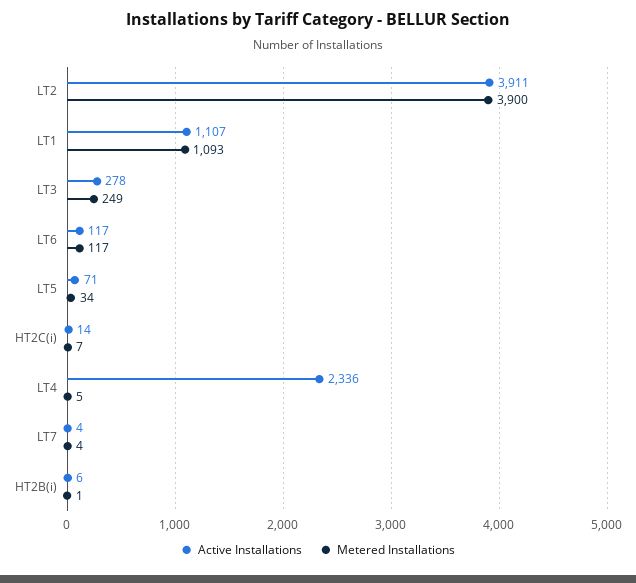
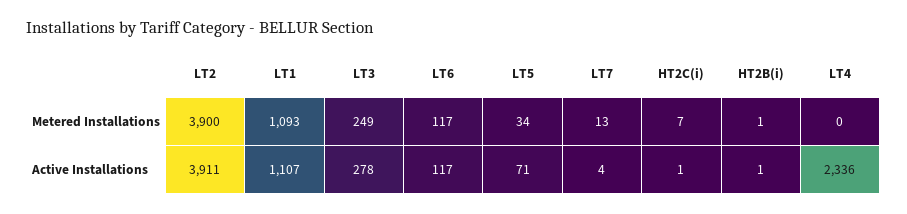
Active Installations, HT2C(i): 14 -> 1
Metered Installations, LT4: 5 -> 0
Metered Installations, LT7: 4 -> 13
Active Installations, HT2B(i): 6 -> 1

